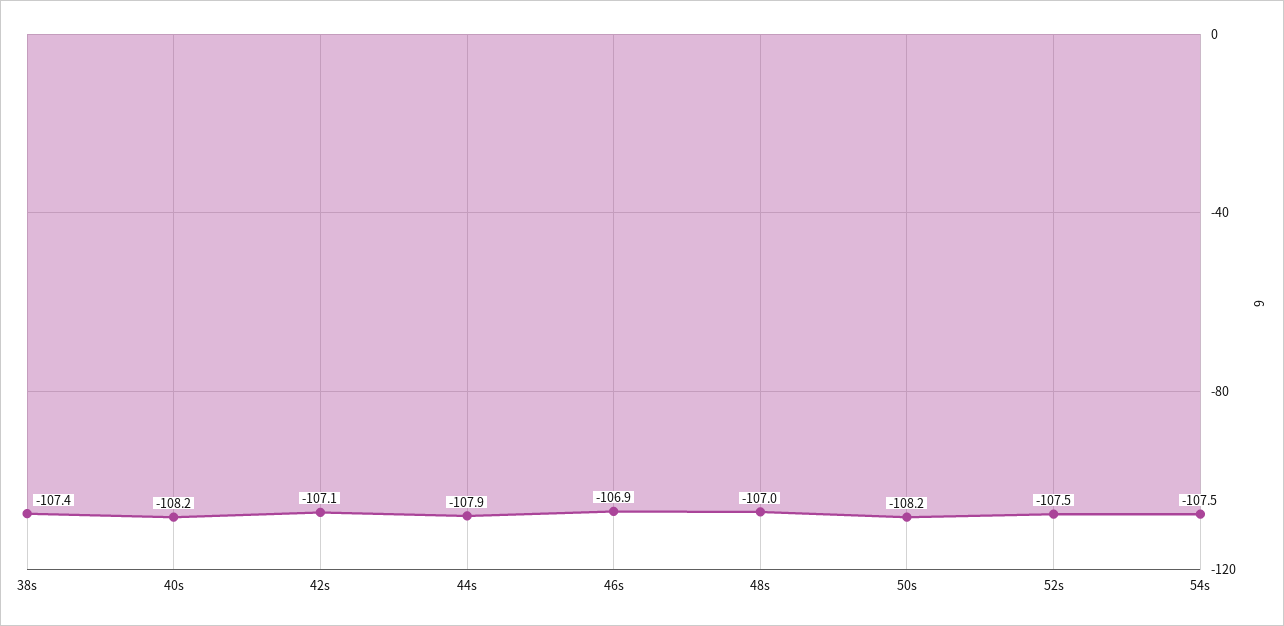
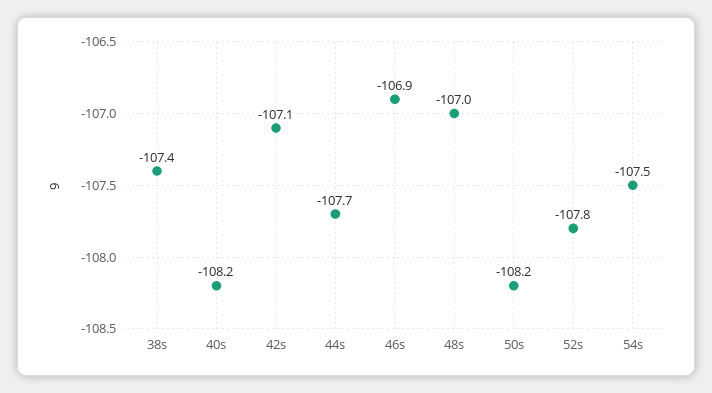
44s: -107.9 -> -107.7
52s: -107.5 -> -107.8

